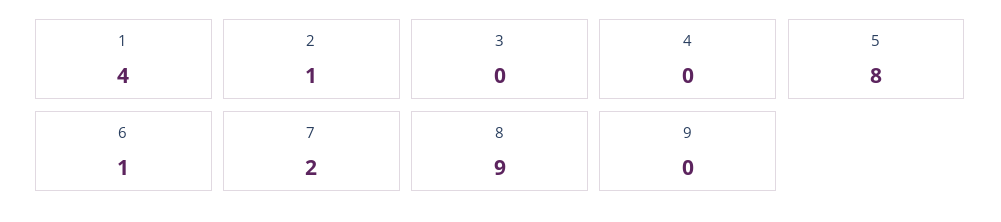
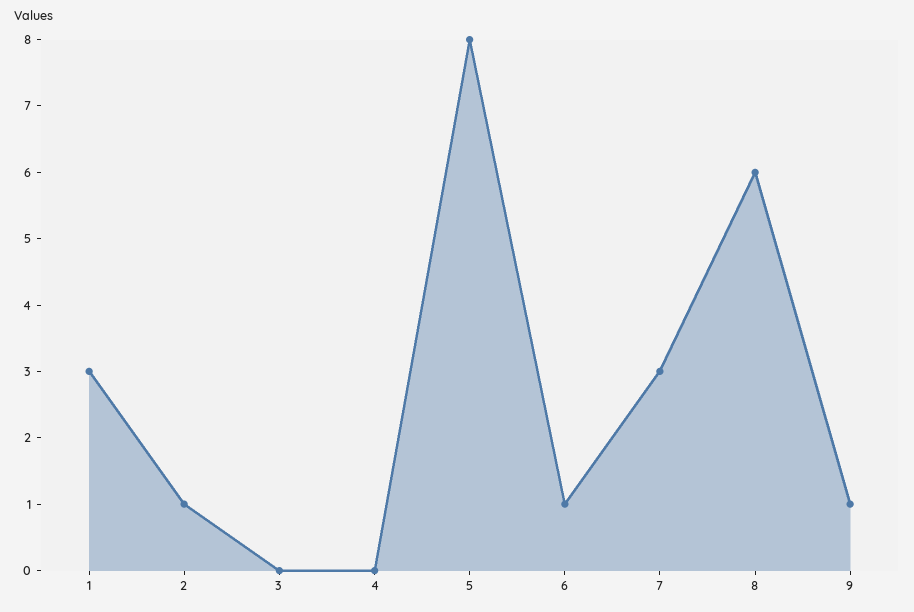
1: 4 -> 3
7: 2 -> 3
8: 9 -> 6
9: 0 -> 1

